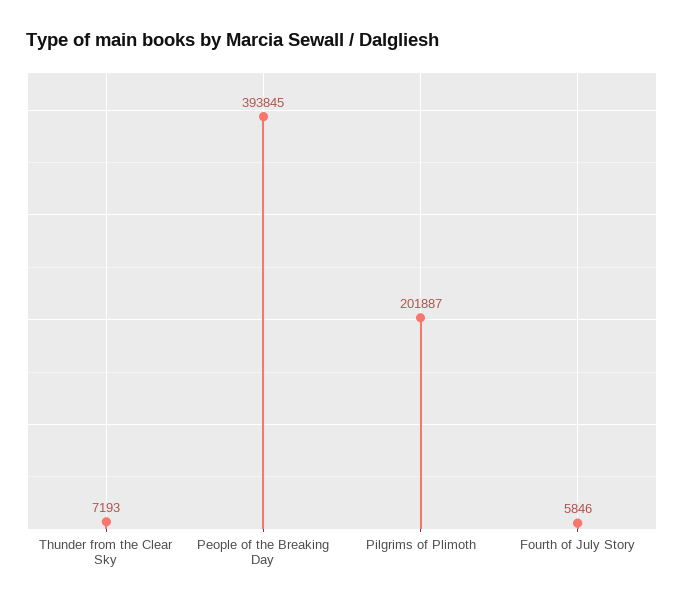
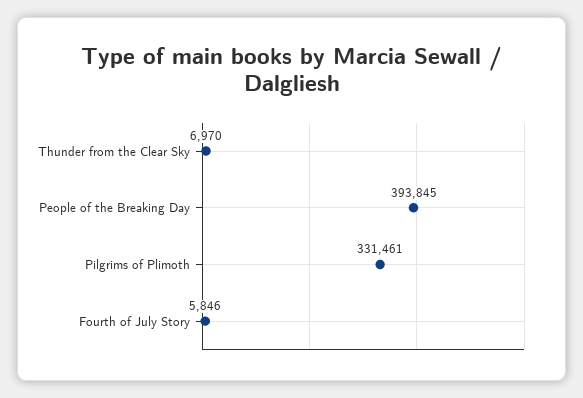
Thunder from the Clear Sky: 7193 -> 6970
Pilgrims of Plimoth: 201887 -> 331461

